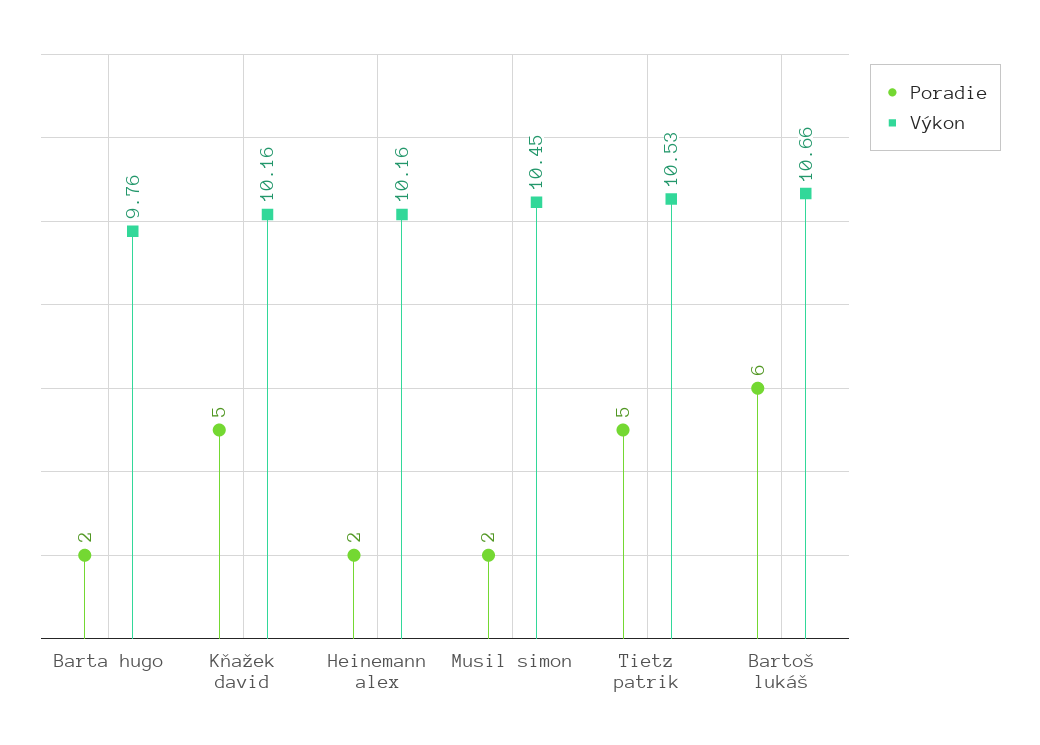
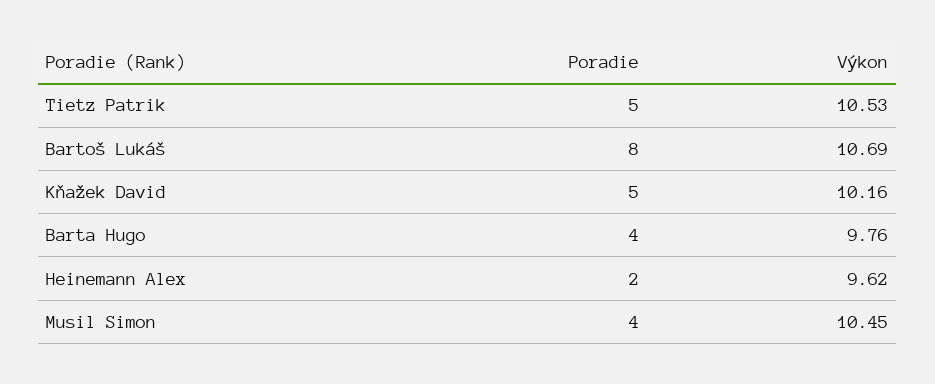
Poradie, Barta hugo: 2 -> 4
Výkon, Heinemann alex: 10.16 -> 9.62
Poradie, Musil simon: 2 -> 4
Poradie, Bartoš lukáš: 6 -> 8
Výkon, Bartoš lukáš: 10.66 -> 10.69

